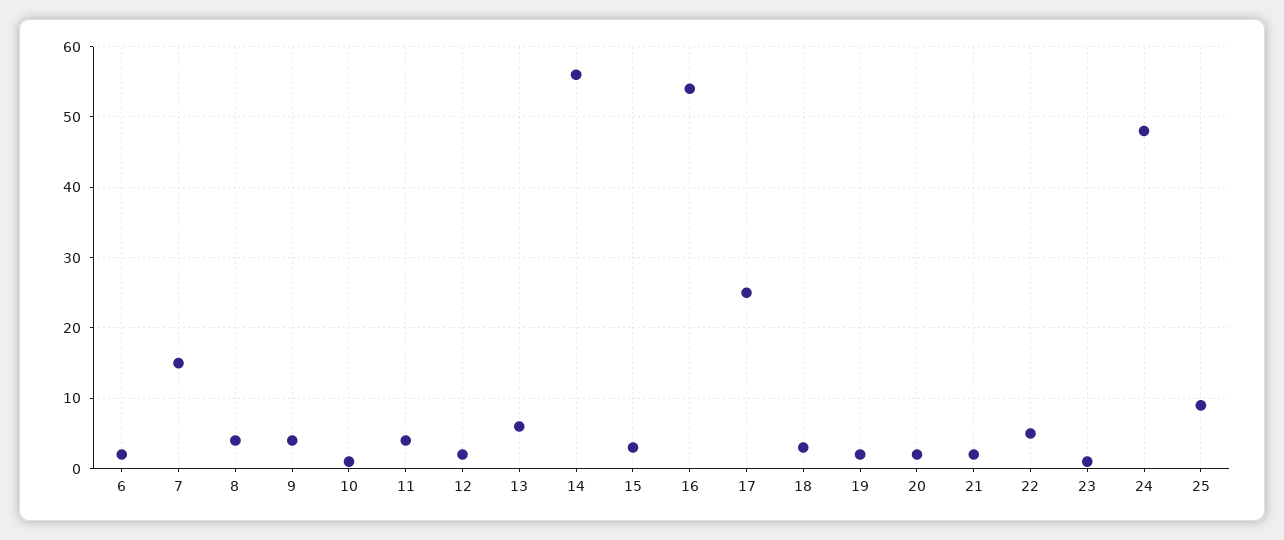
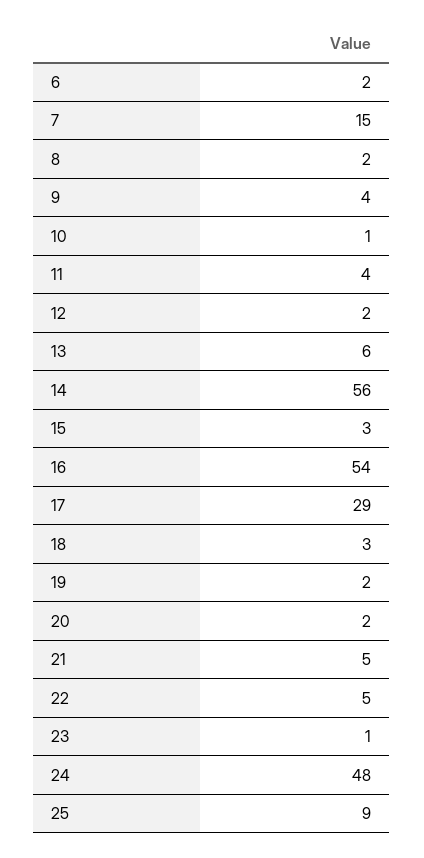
8: 4 -> 2
17: 25 -> 29
21: 2 -> 5

